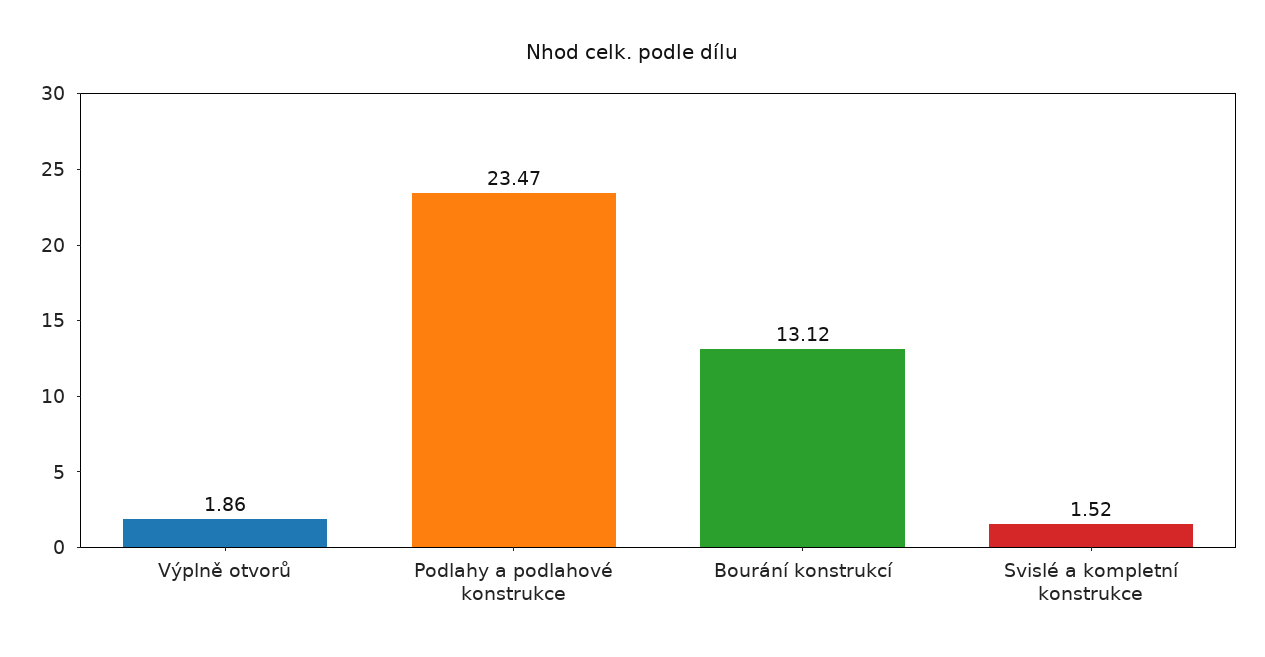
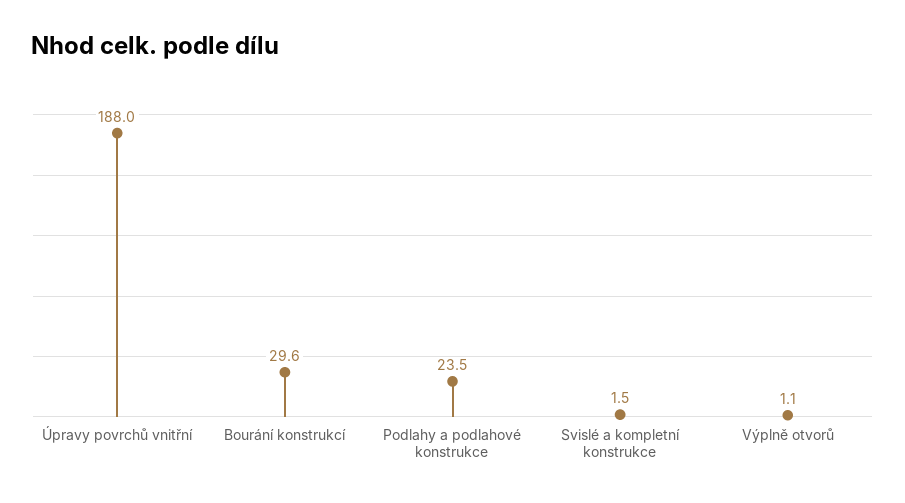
Výplně otvorů: 1.86 -> 1.1
Bourání konstrukcí: 13.12 -> 29.6
Úpravy povrchů vnitřní: none -> 188

